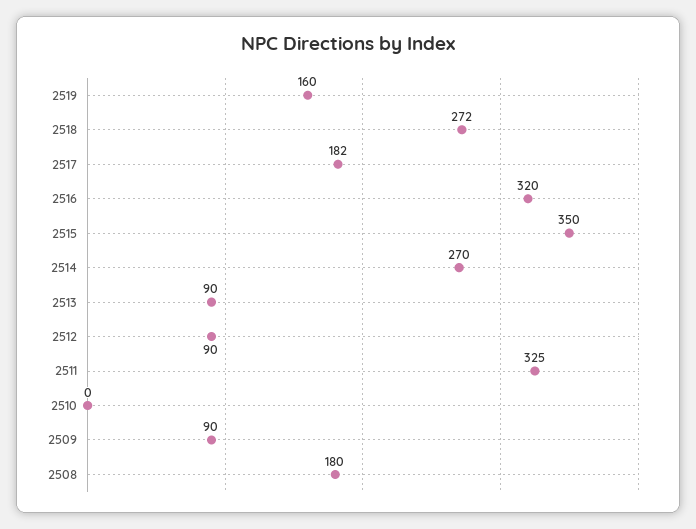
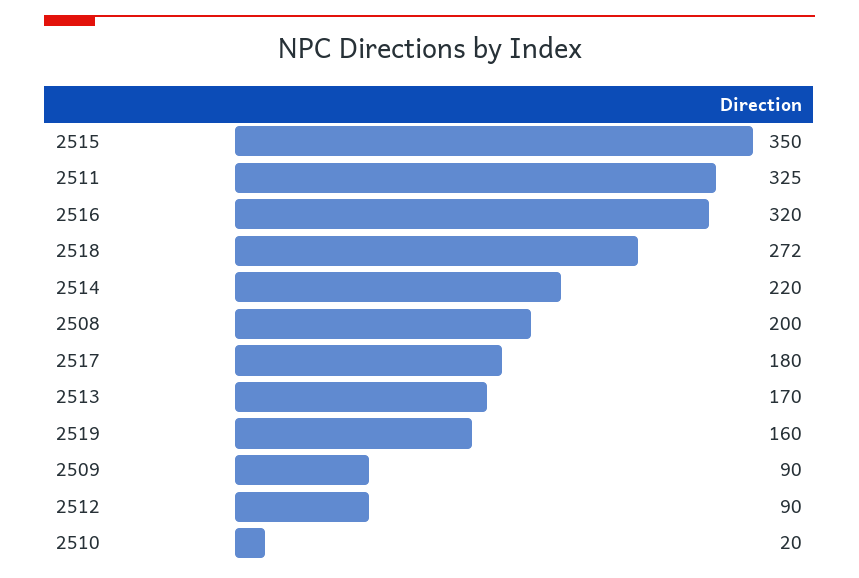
2517: 182 -> 180
2514: 270 -> 220
2513: 90 -> 170
2510: 0 -> 20
2508: 180 -> 200

